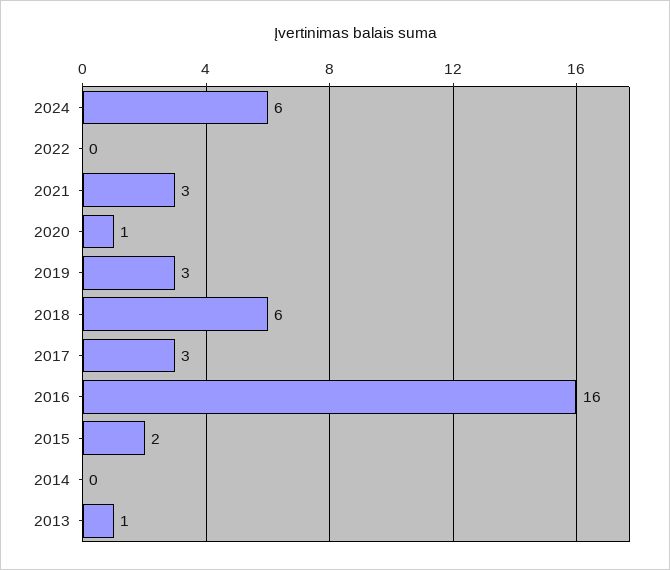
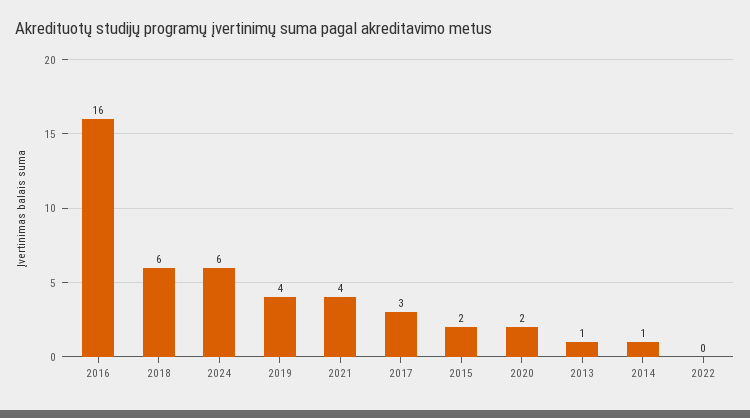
2021: 3 -> 4
2020: 1 -> 2
2019: 3 -> 4
2014: 0 -> 1

